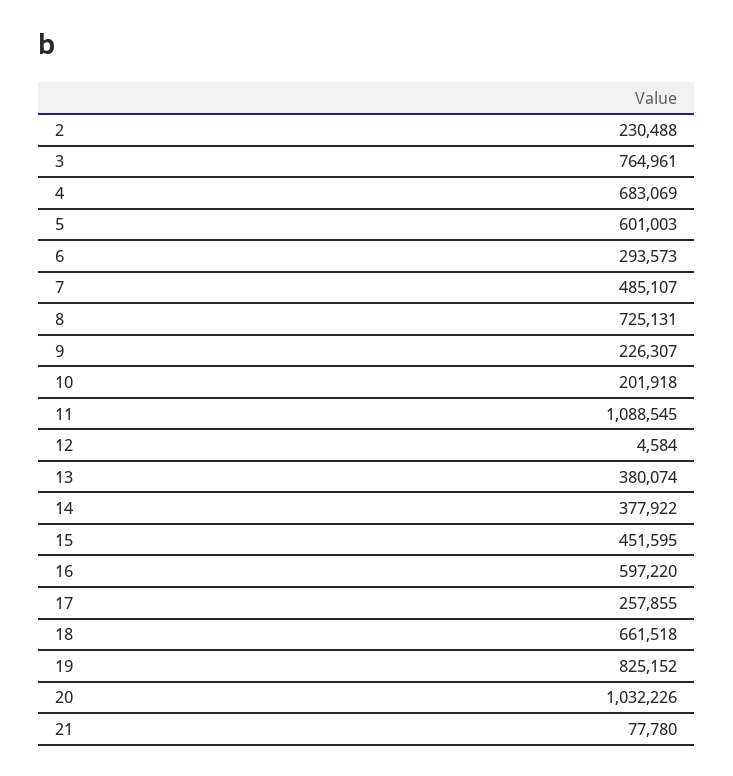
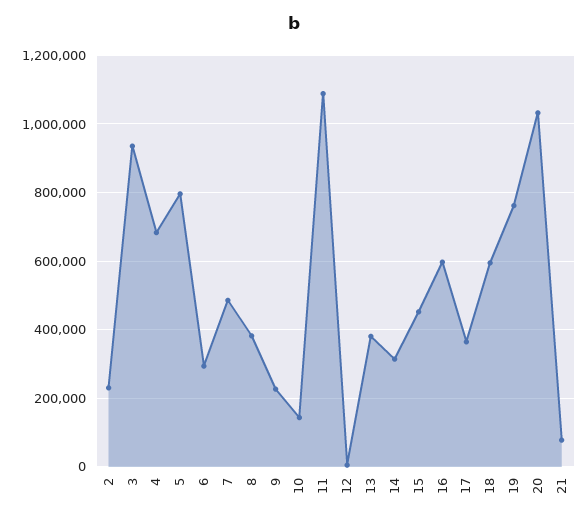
3: 764961 -> 940000
5: 601003 -> 800000
8: 725131 -> 380000
10: 201918 -> 140000
14: 377922 -> 320000
17: 257855 -> 360000
18: 661518 -> 600000
19: 825152 -> 760000

